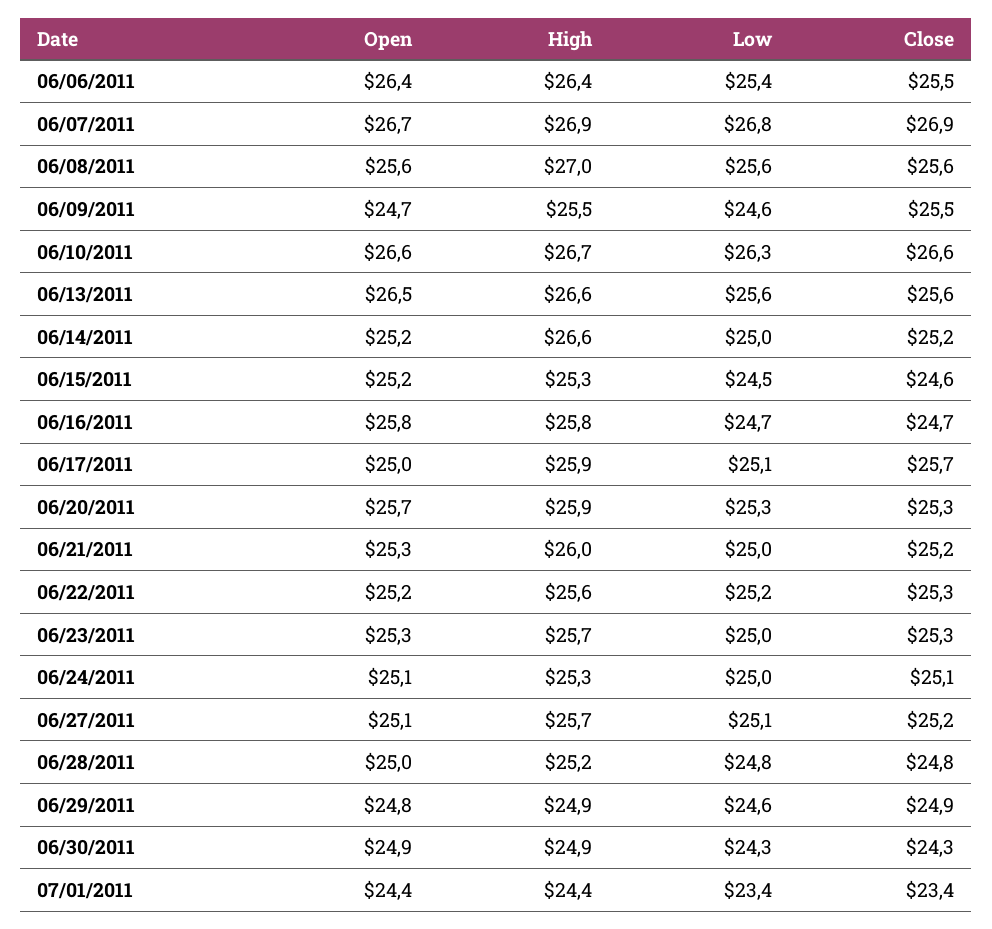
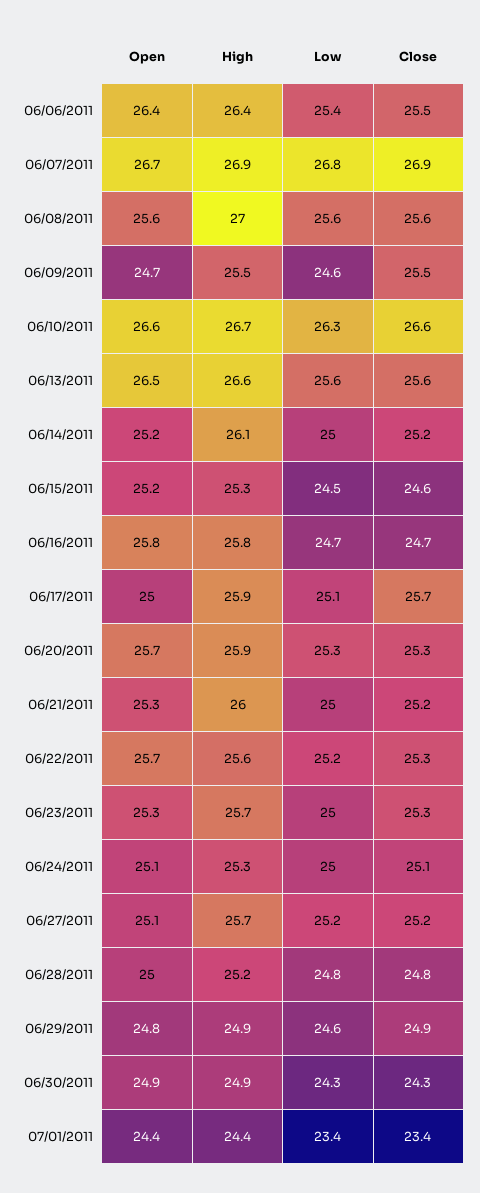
High, 06/14/2011: 26.6 -> 26.1
Open, 06/22/2011: 25.2 -> 25.7
Low, 06/27/2011: 25.1 -> 25.2

